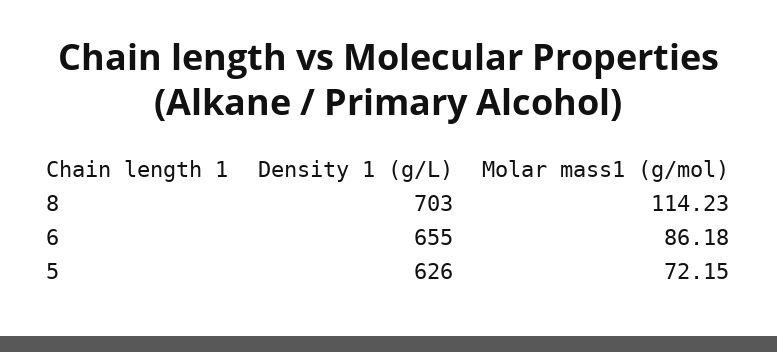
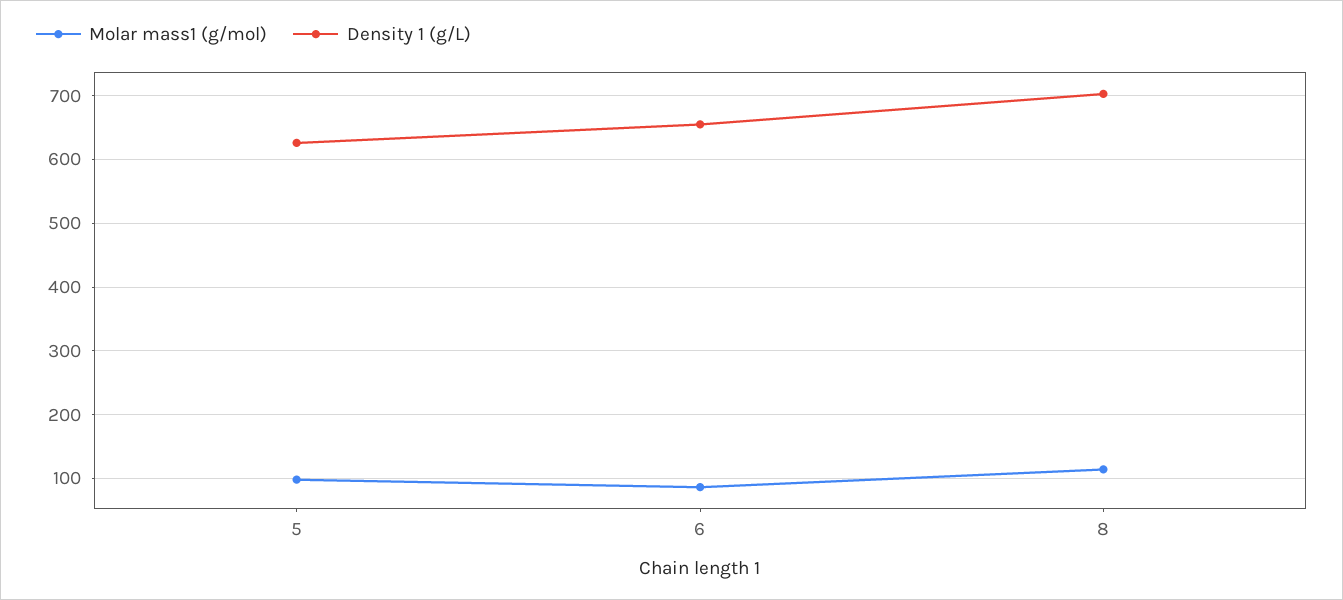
Molar mass1 (g/mol), 5: 72.15 -> 100

